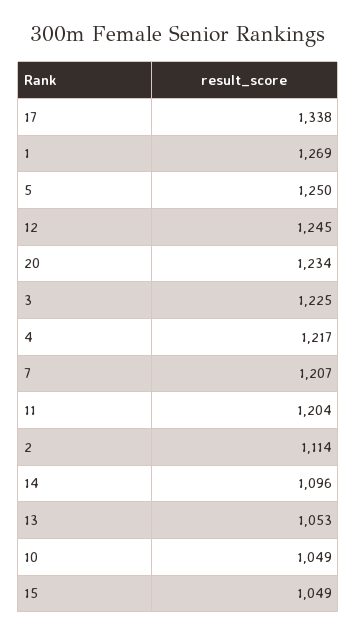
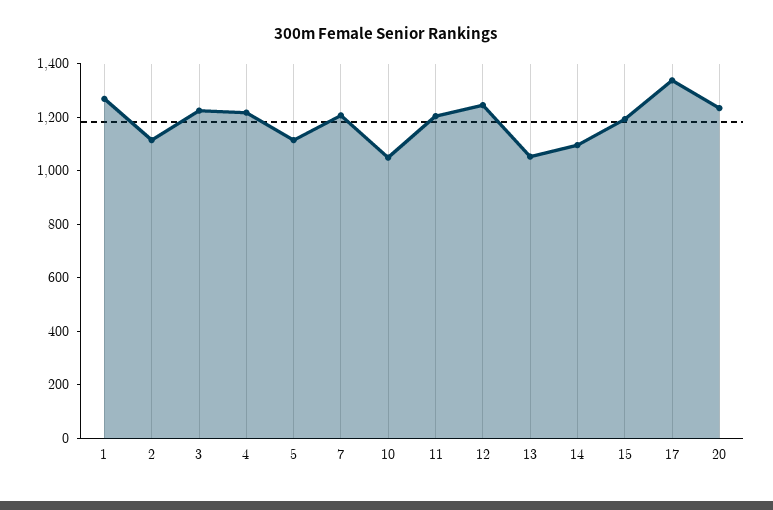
5: 1250 -> 1100
15: 1049 -> 1200

